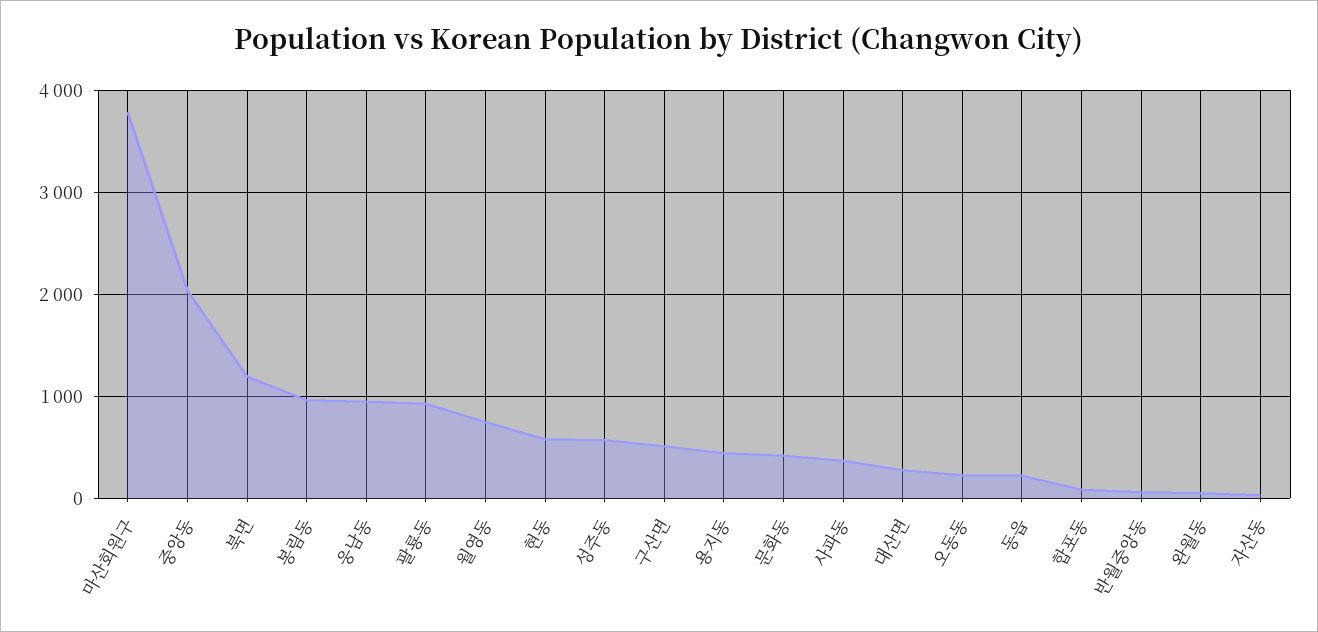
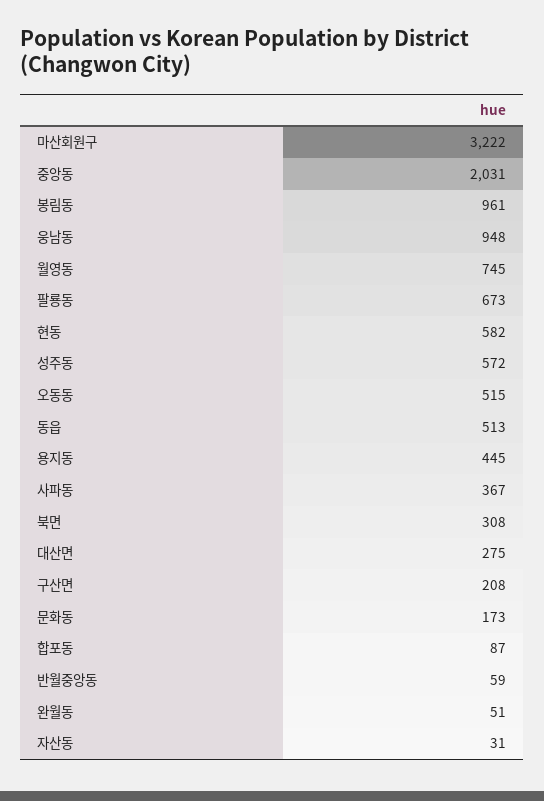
마산회원구: 3800 -> 3222
북면: 1200 -> 308
팔룡동: 900 -> 673
구산면: 500 -> 208
문화동: 400 -> 173
오동동: 200 -> 515
동읍: 200 -> 513

